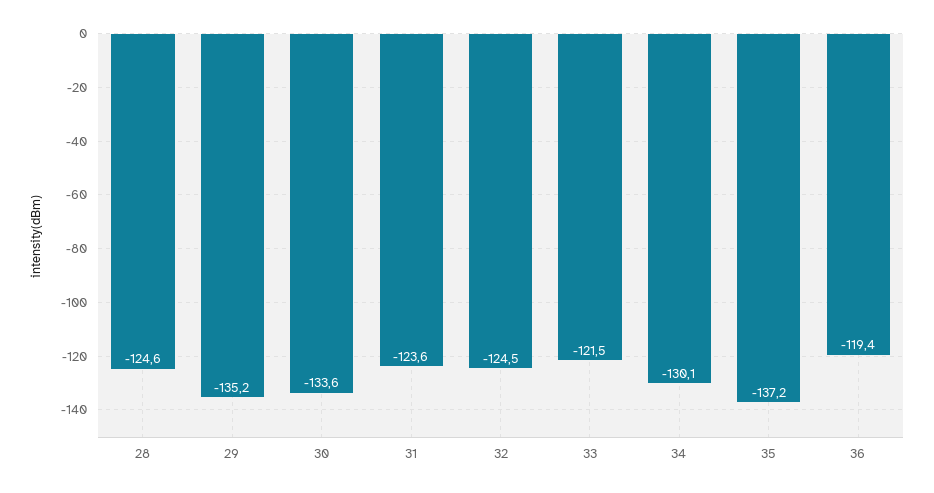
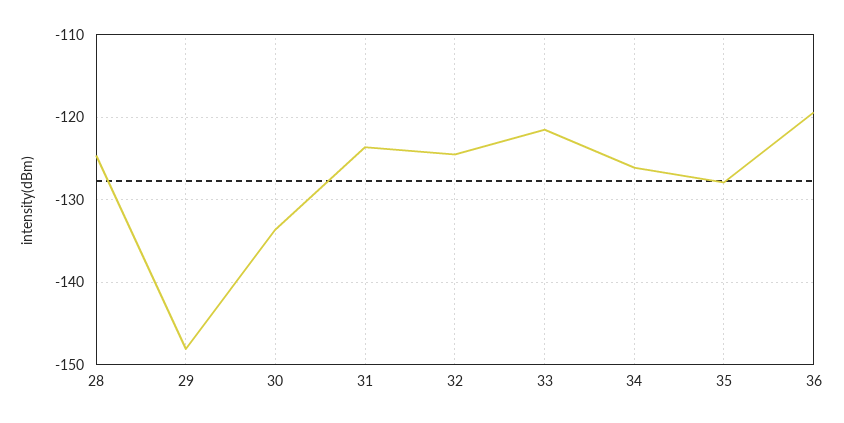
29: -135.2 -> -148
34: -130.1 -> -126
35: -137.2 -> -128

